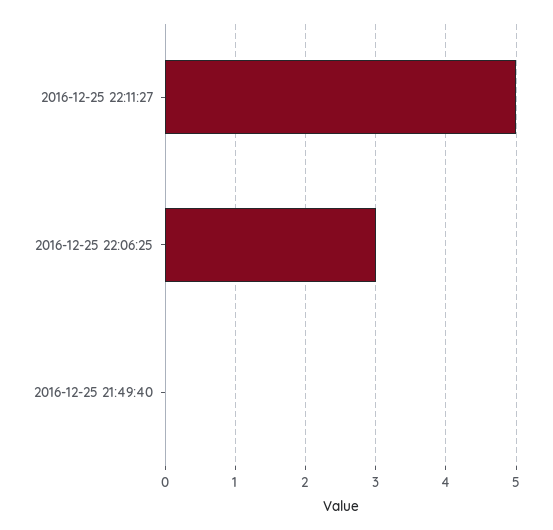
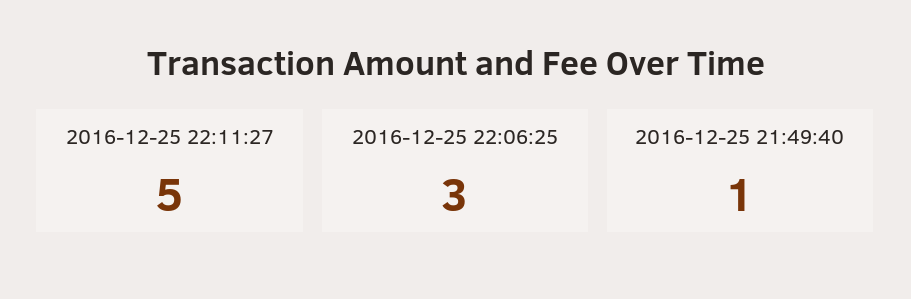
2016-12-25 21:49:40: 0 -> 1

